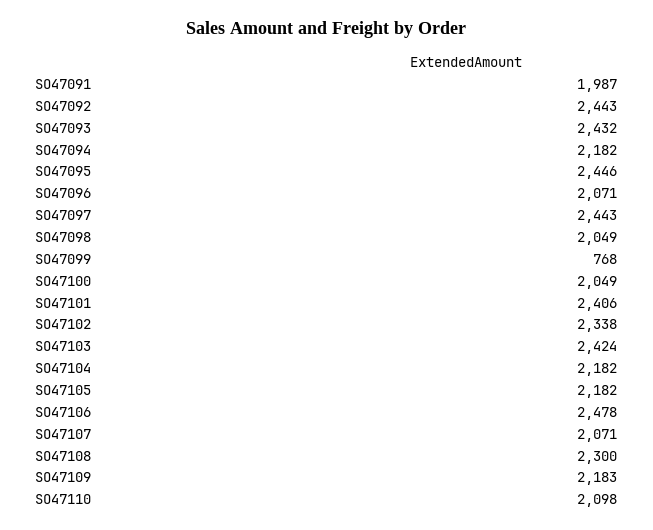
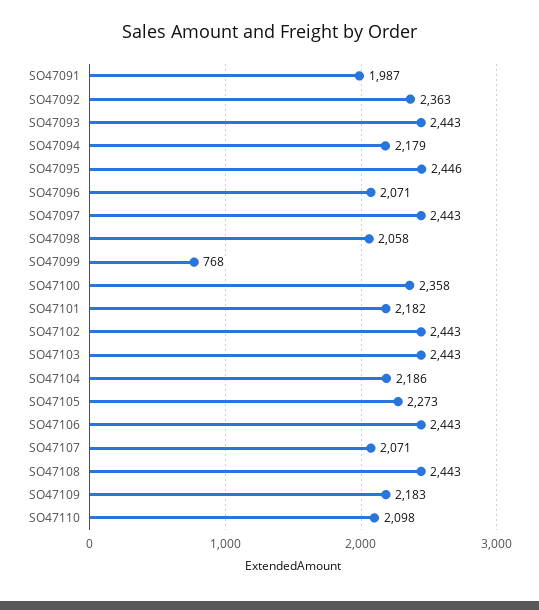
SO47092: 2443 -> 2363
SO47093: 2432 -> 2443
SO47094: 2182 -> 2179
SO47098: 2049 -> 2058
SO47100: 2049 -> 2358
SO47101: 2406 -> 2182
SO47102: 2338 -> 2443
SO47103: 2424 -> 2443
SO47104: 2182 -> 2186
SO47105: 2182 -> 2273
SO47106: 2478 -> 2443
SO47108: 2300 -> 2443

